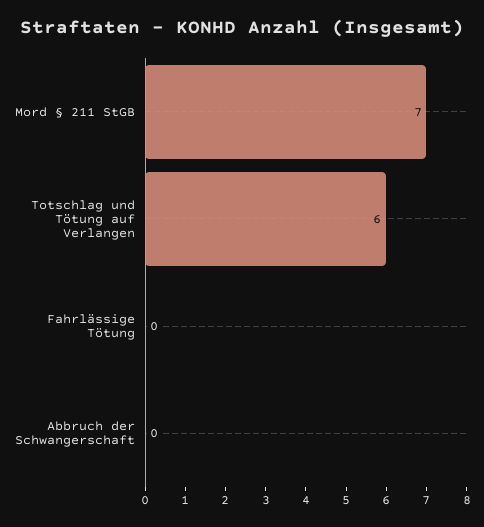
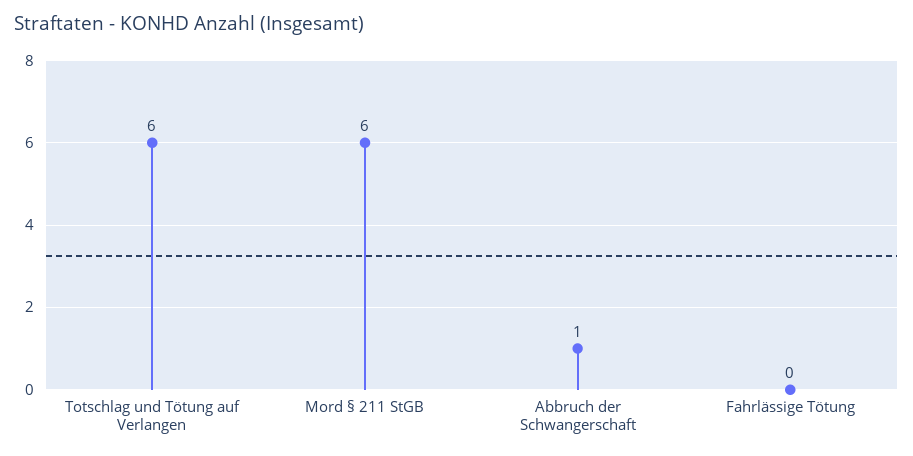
Mord § 211 StGB: 7 -> 6
Abbruch der Schwangerschaft: 0 -> 1

